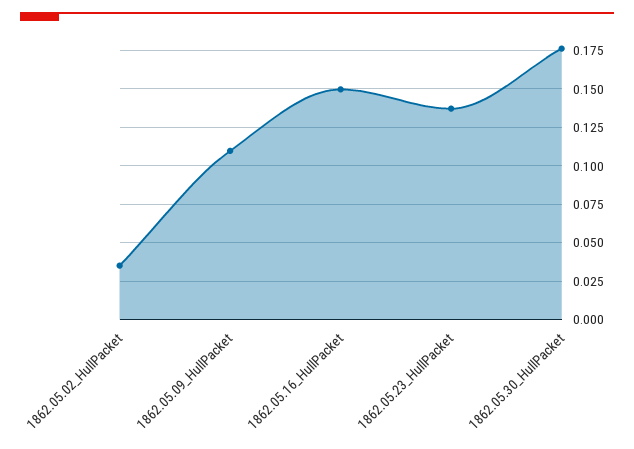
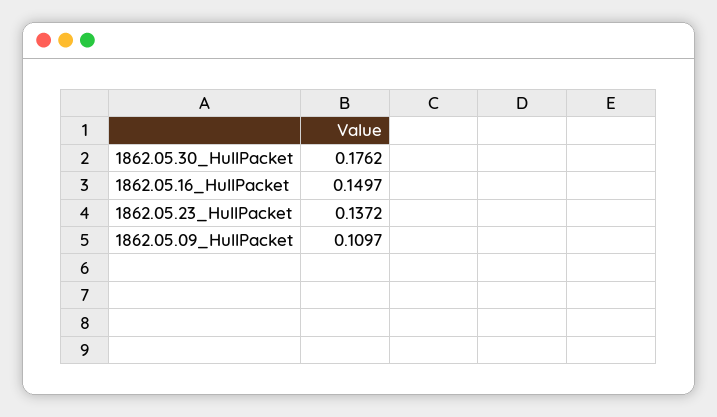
1862.05.02_HullPacket: 0.035 -> none

